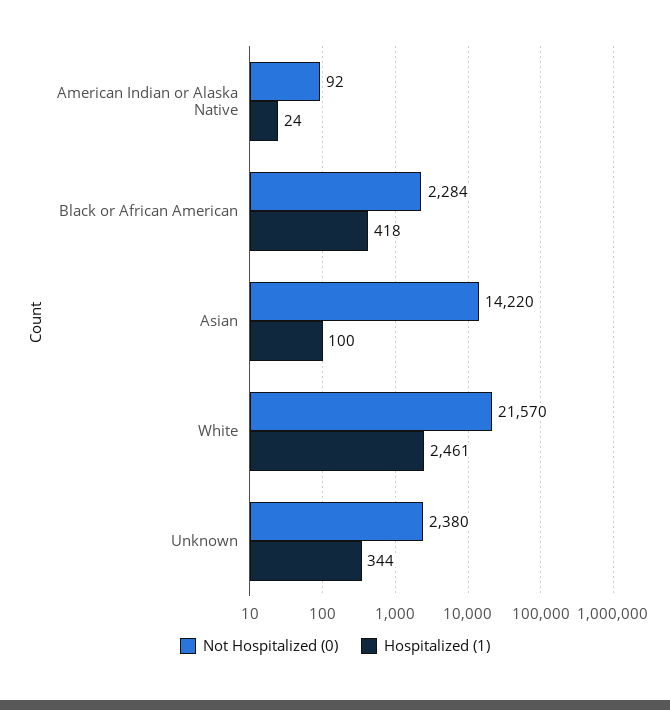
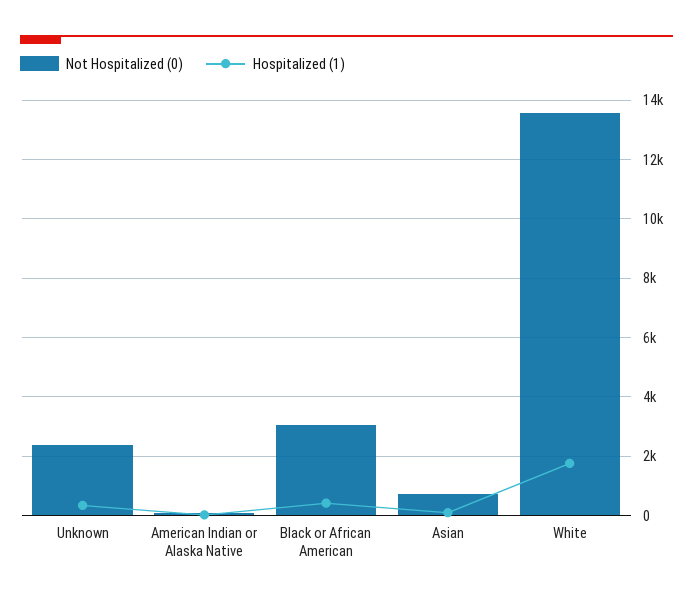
Not Hospitalized (0), Black or African American: 2284 -> 3000
Not Hospitalized (0), Asian: 14220 -> 750
Not Hospitalized (0), White: 21570 -> 13500
Hospitalized (1), White: 2461 -> 1750

